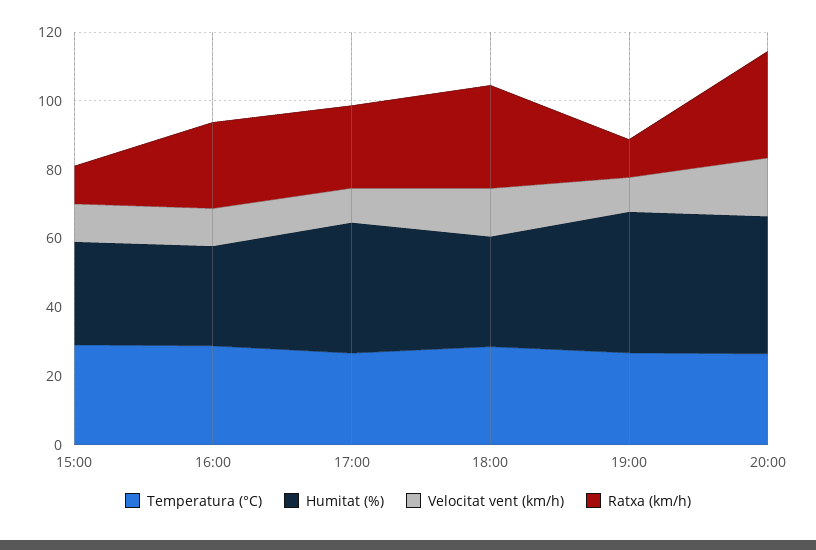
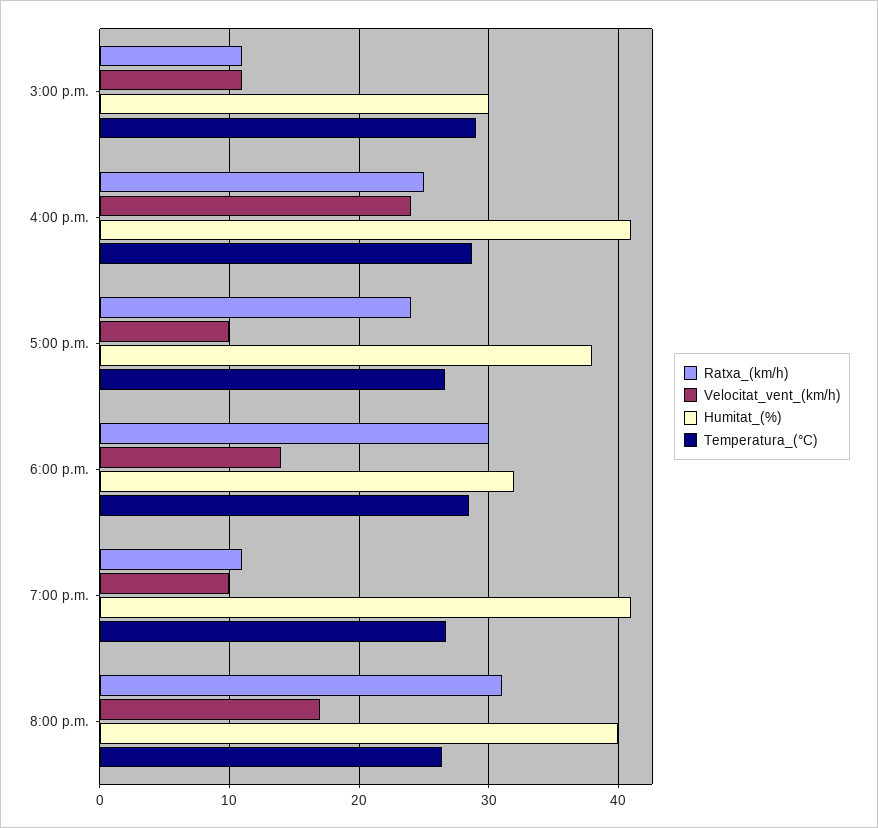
Humitat (%), 16:00: 30 -> 41
Velocitat vent (km/h), 16:00: 10 -> 24

